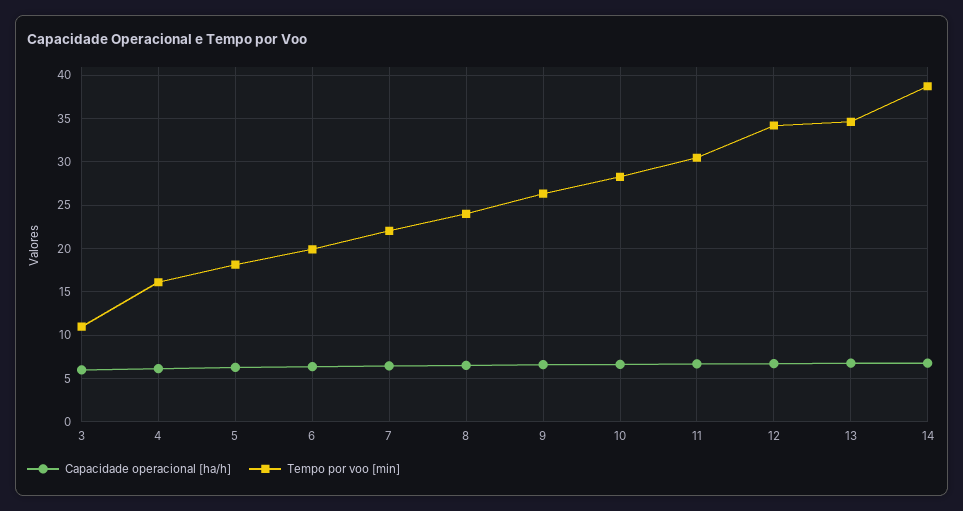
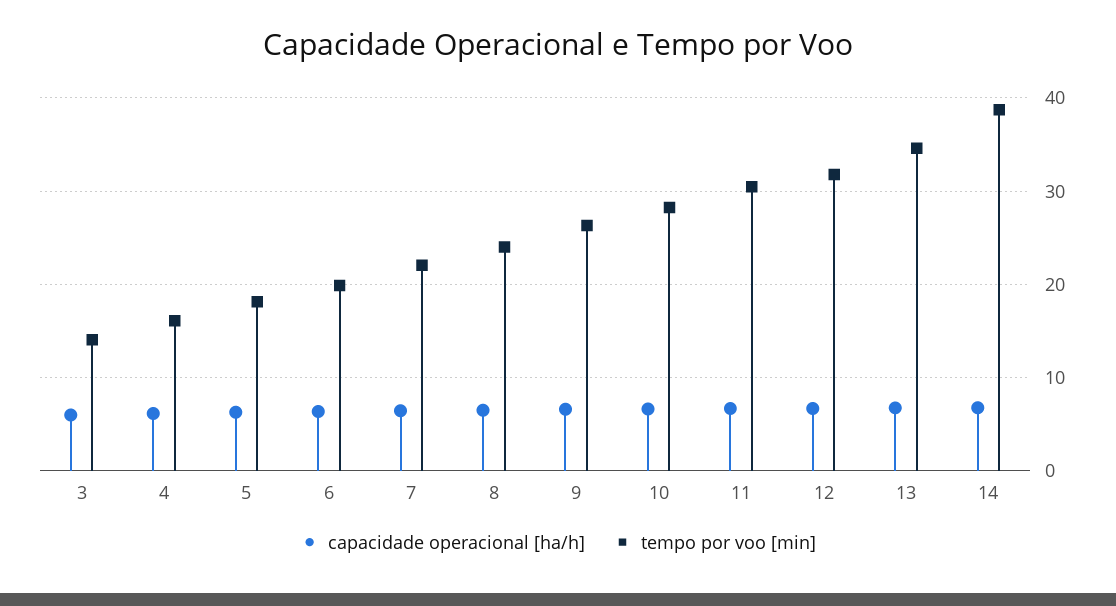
Tempo por voo [min], 3: 11 -> 14
Tempo por voo [min], 12: 34 -> 32

